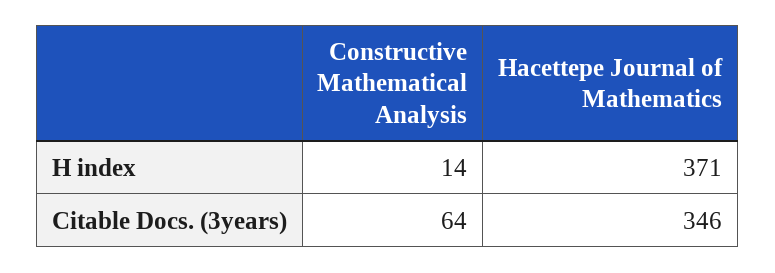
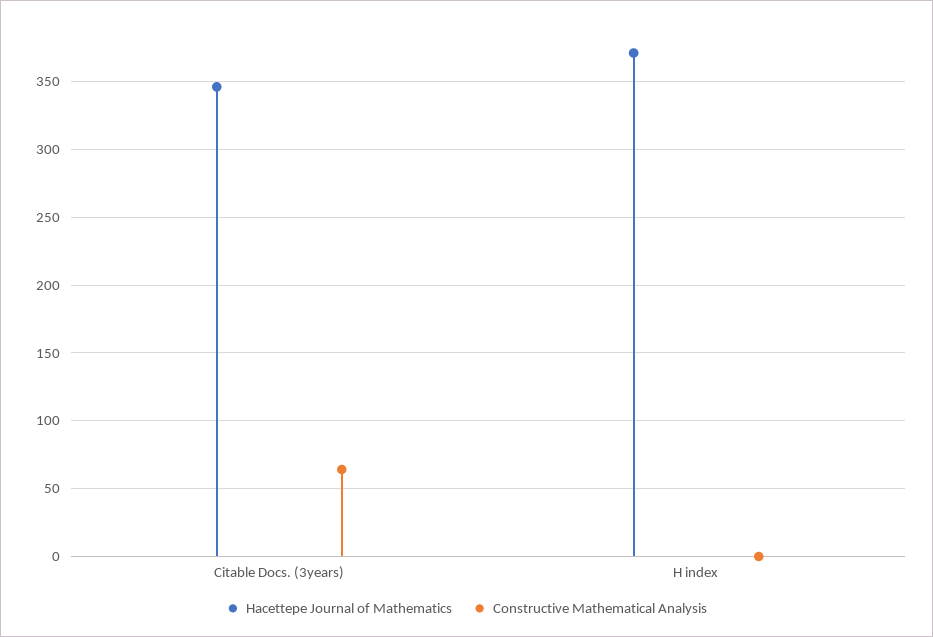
Constructive Mathematical Analysis, H index: 14 -> 0

